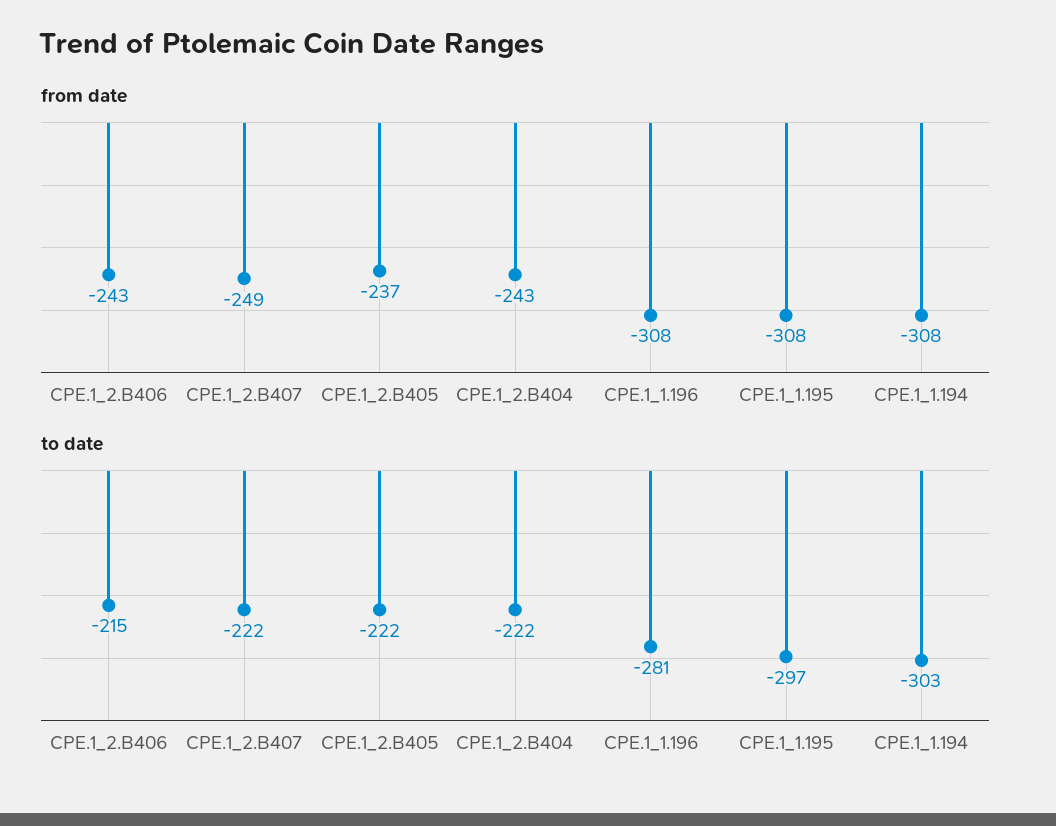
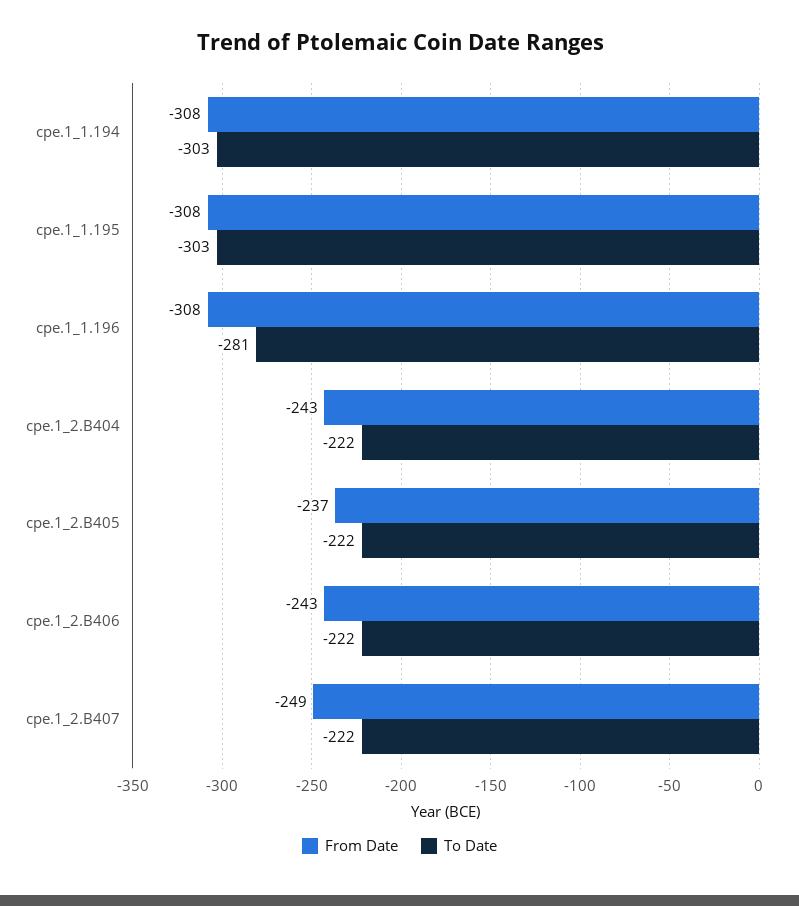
to date, CPE.1_2.B406: -215 -> -222
to date, CPE.1_1.195: -297 -> -303

